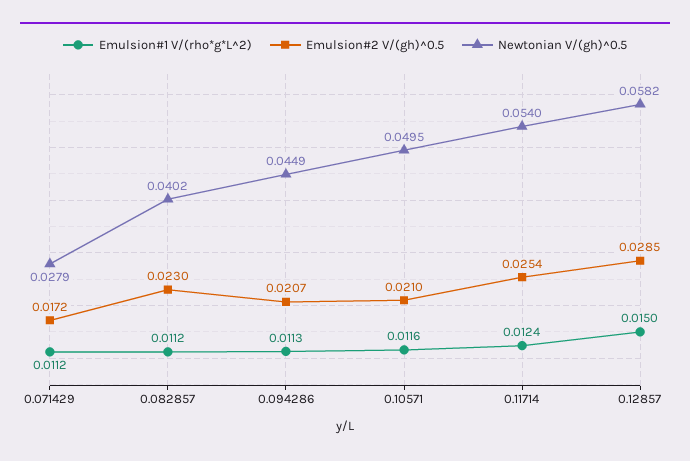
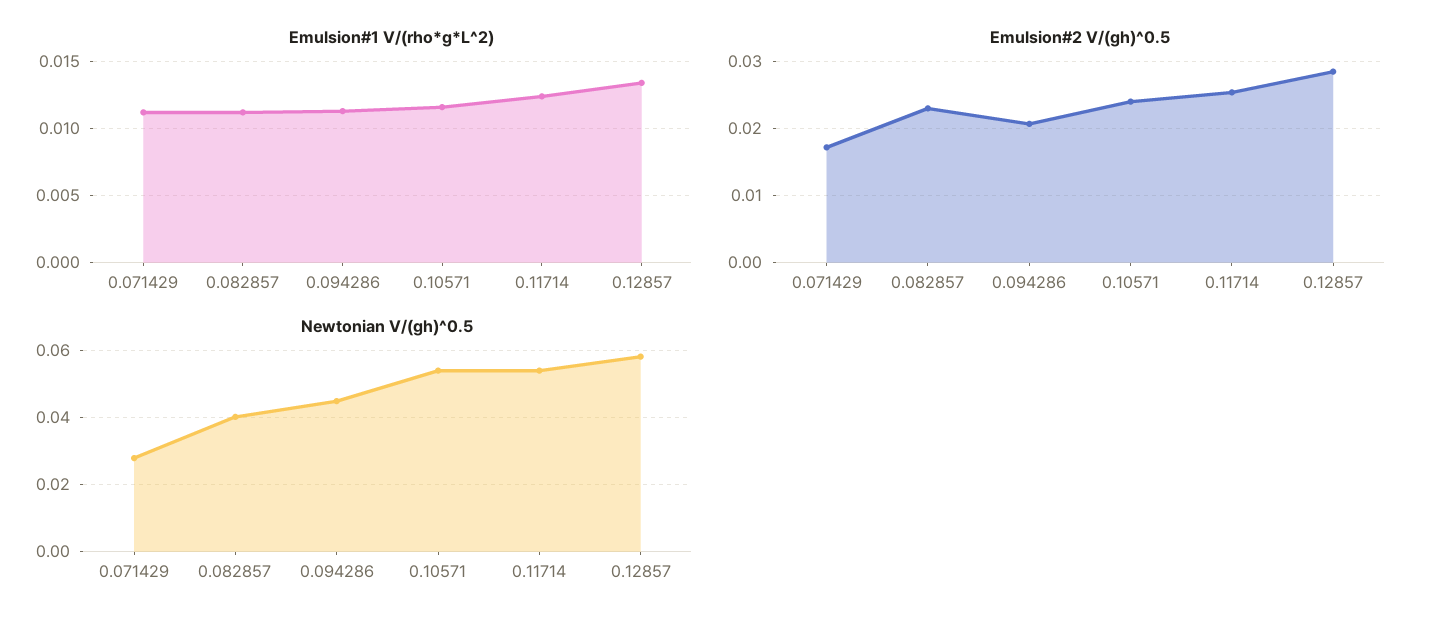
Emulsion#2 V/(gh)^0.5, 0.10571: 0.021 -> 0.024
Newtonian V/(gh)^0.5, 0.10571: 0.0495 -> 0.054
Emulsion#1 V/(rho*g*L^2), 0.12857: 0.015 -> 0.0135

